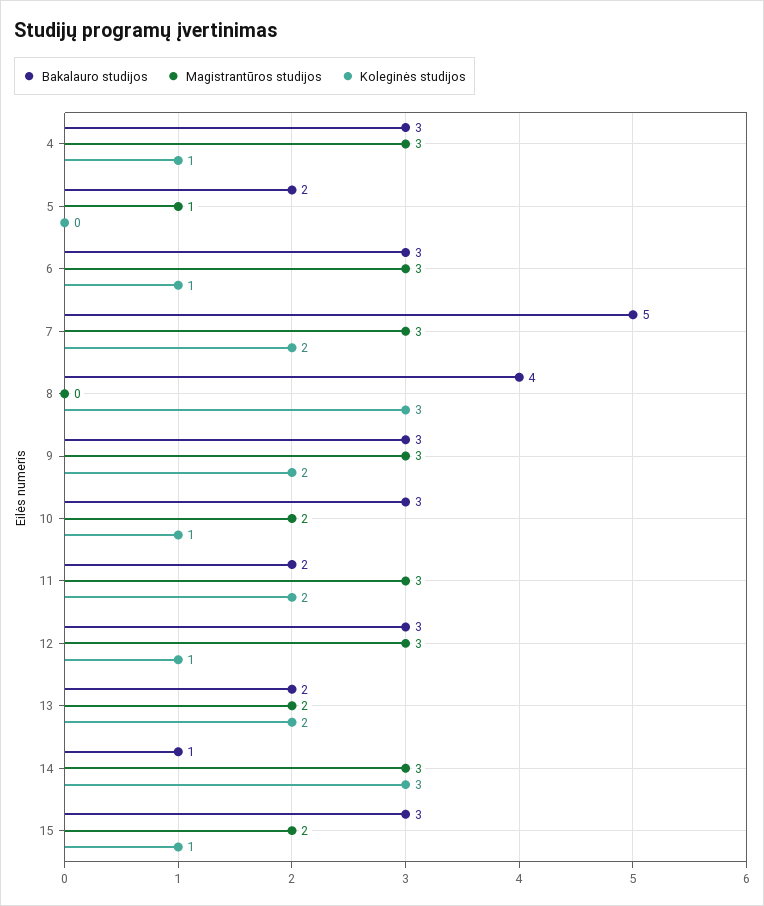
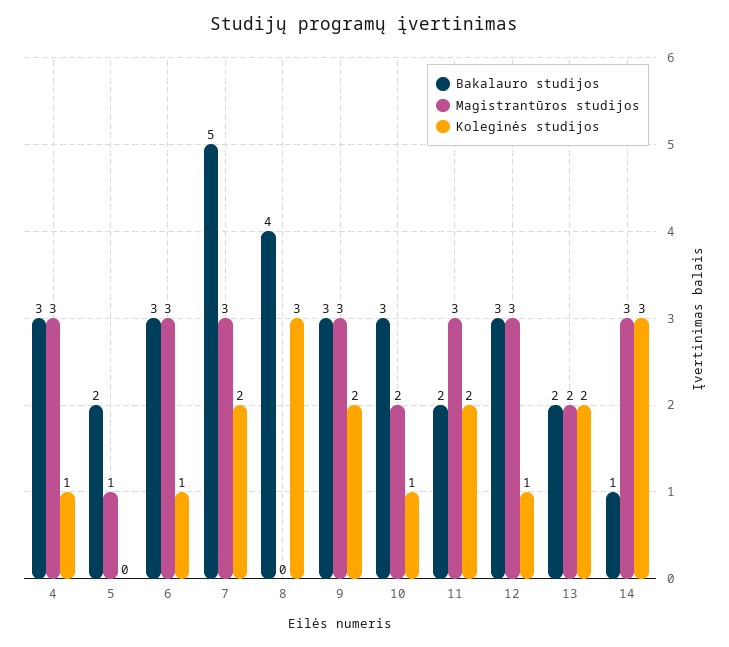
Bakalauro studijos, 15: 3 -> none
Magistrantūros studijos, 15: 2 -> none
Koleginės studijos, 15: 1 -> none

